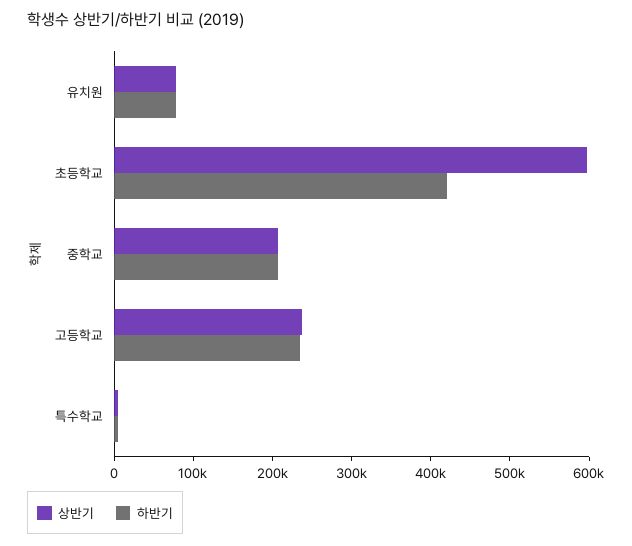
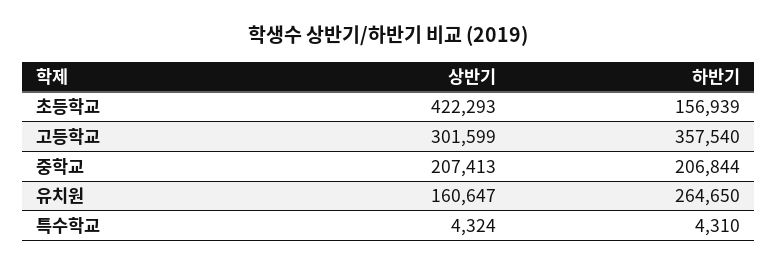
상반기, 유치원: 80000 -> 160647
하반기, 유치원: 80000 -> 264650
상반기, 초등학교: 600000 -> 422293
하반기, 초등학교: 420000 -> 156939
상반기, 고등학교: 240000 -> 301599
하반기, 고등학교: 240000 -> 357540

